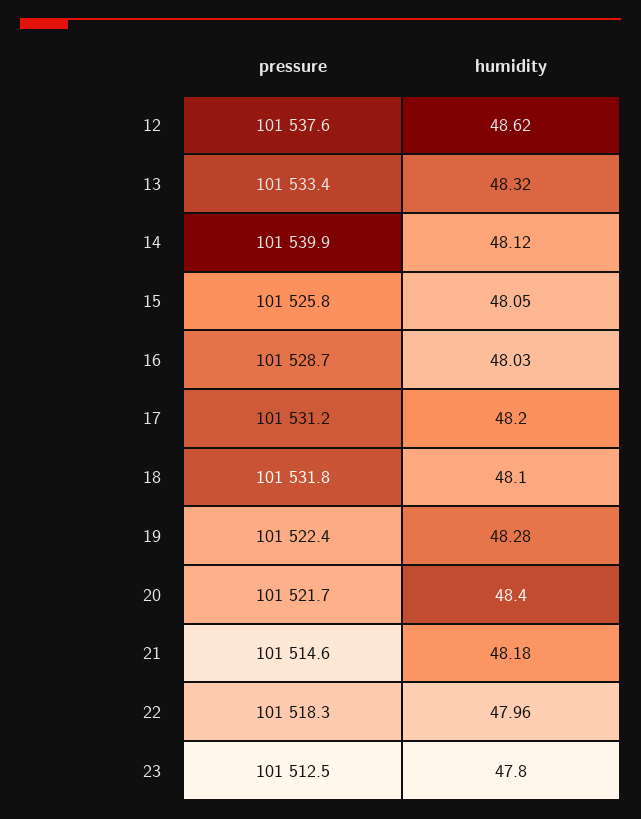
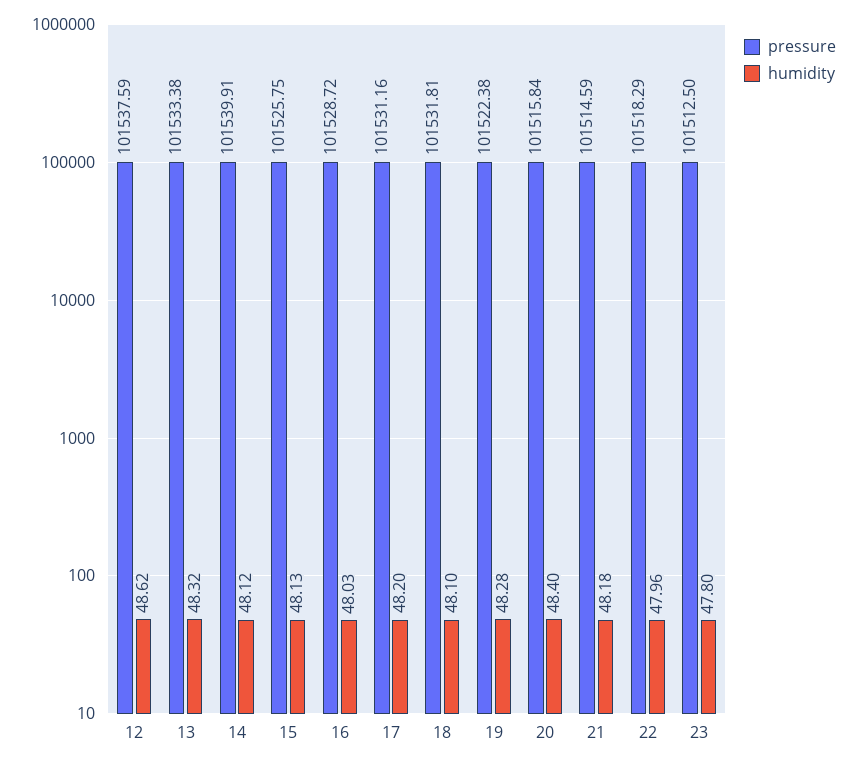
humidity, 15: 48.05 -> 48.13
pressure, 20: 101521.7 -> 101515.84

